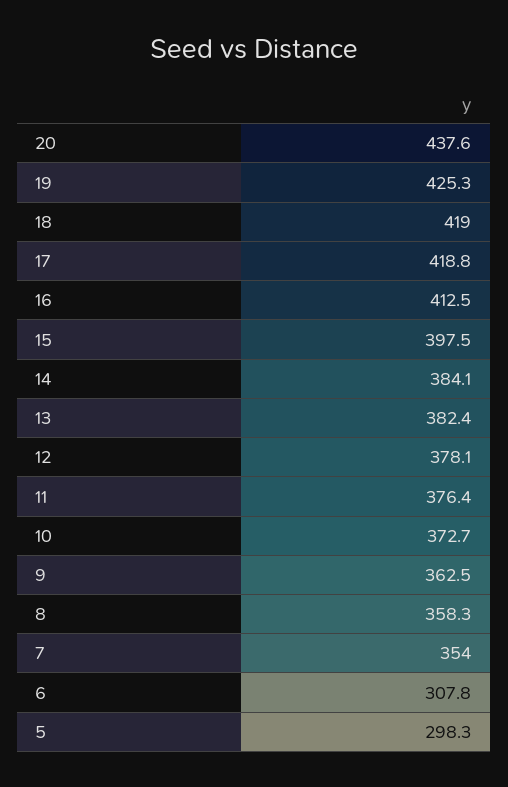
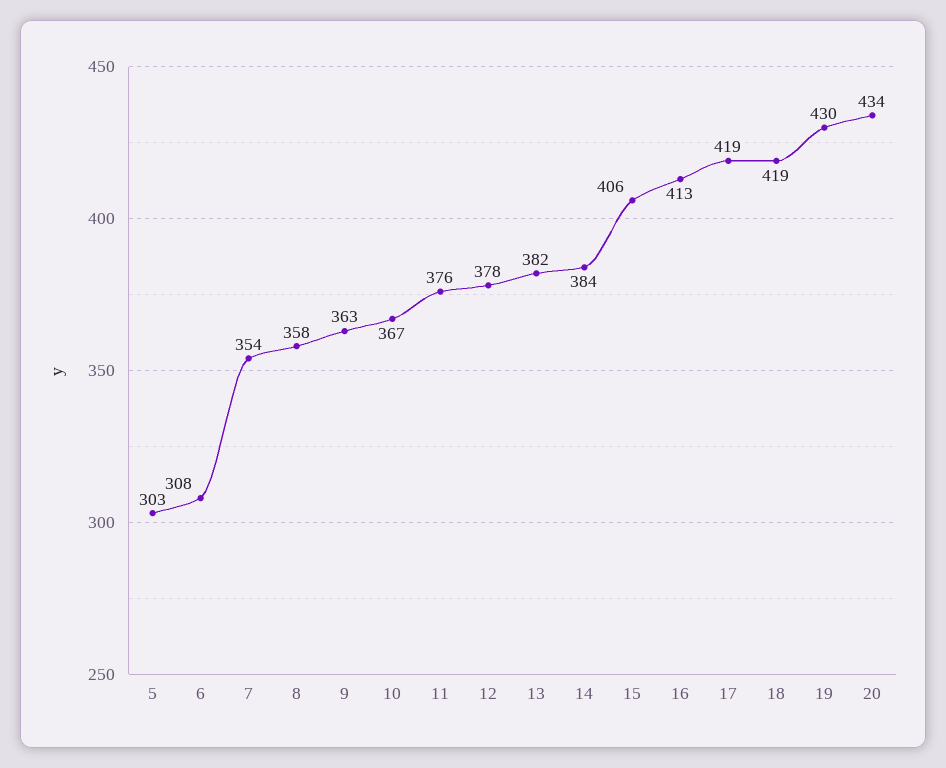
20: 437.6 -> 434
19: 425.3 -> 430
15: 397.5 -> 406
10: 372.7 -> 367
5: 298.3 -> 303

